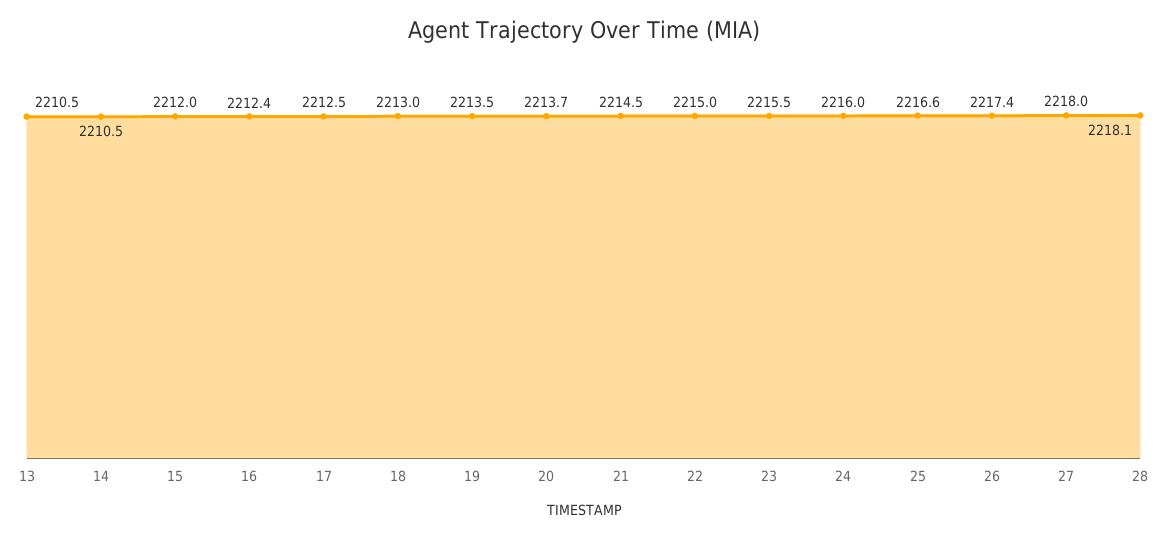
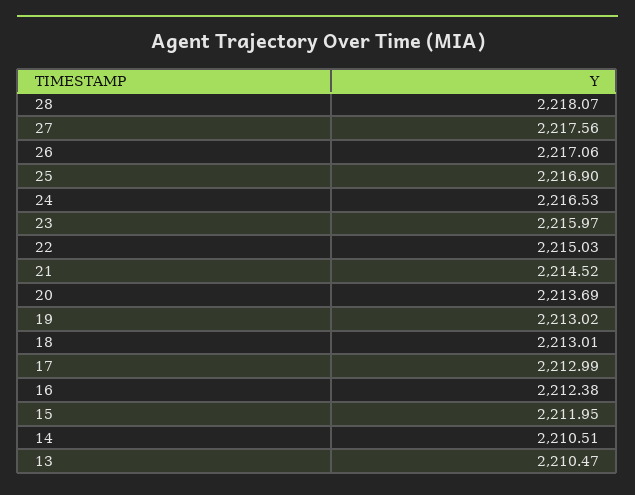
17: 2212.5 -> 2212.99
19: 2213.5 -> 2213.02
23: 2215.5 -> 2215.97
24: 2216 -> 2216.53
25: 2216.6 -> 2216.9
26: 2217.4 -> 2217.06
27: 2218 -> 2217.56

